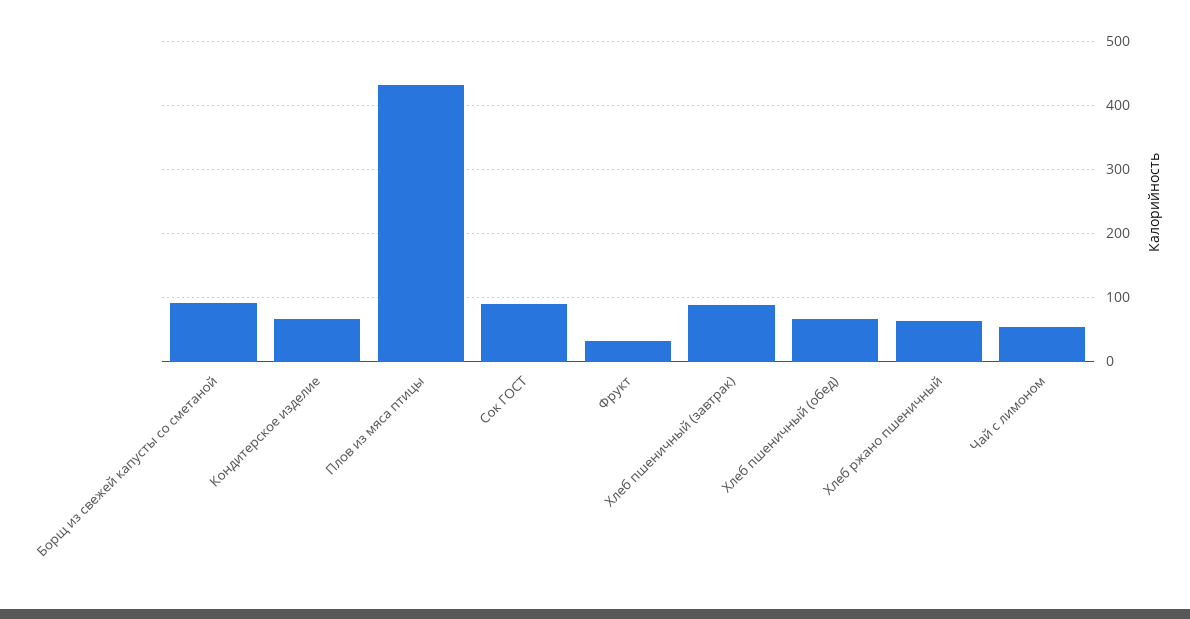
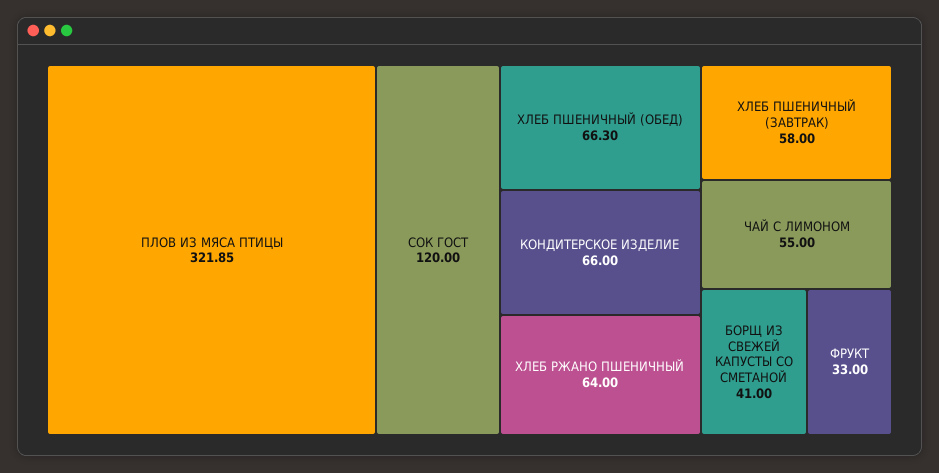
Борщ из свежей капусты со сметаной: 90 -> 41
Плов из мяса птицы: 430 -> 321.85
Сок ГОСТ: 90 -> 120
Хлеб пшеничный (завтрак): 90 -> 58

